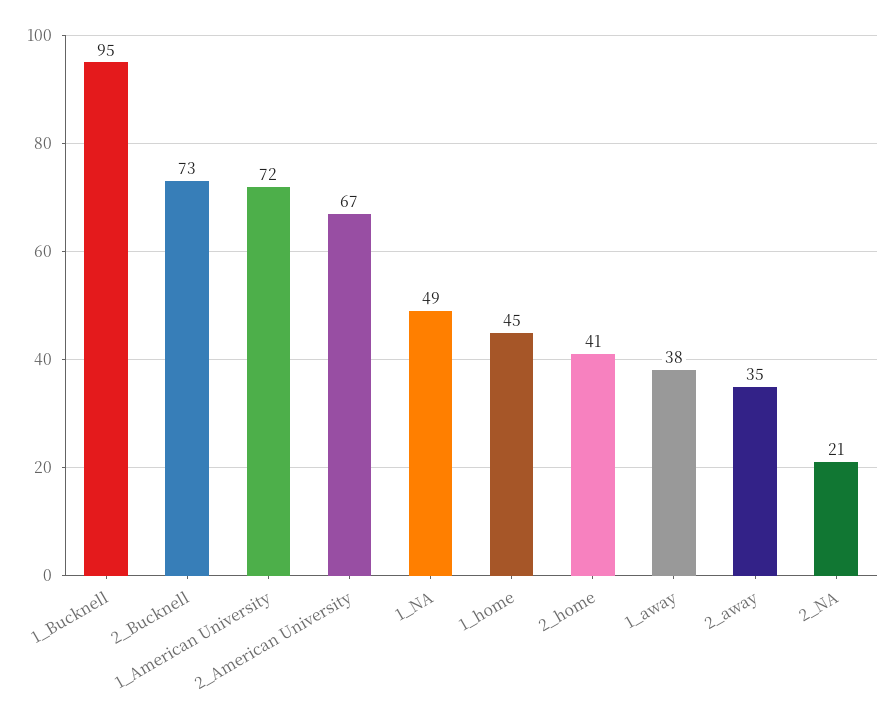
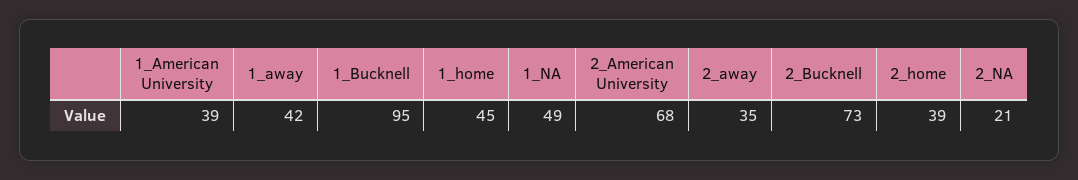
1_American University: 72 -> 39
2_American University: 67 -> 68
2_home: 41 -> 39
1_away: 38 -> 42

